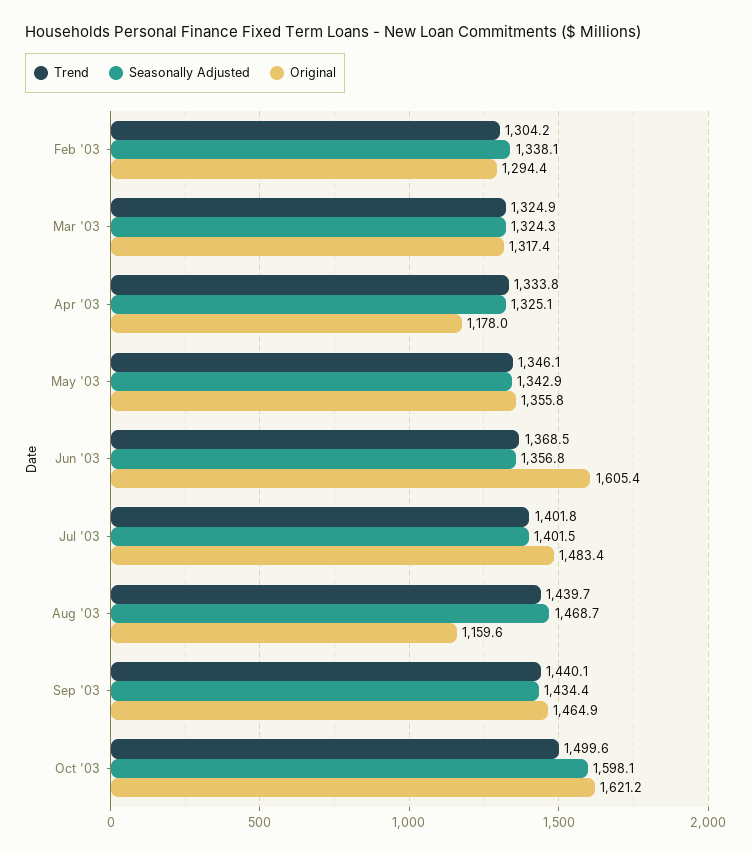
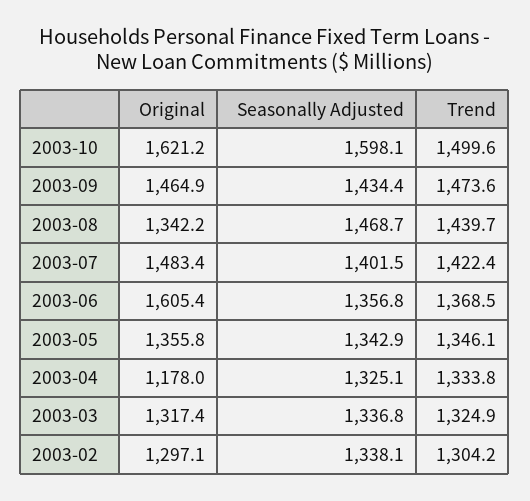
Original, Feb '03: 1294.4 -> 1297.1
Seasonally Adjusted, Mar '03: 1324.3 -> 1336.8
Trend, Jul '03: 1401.8 -> 1422.4
Original, Aug '03: 1159.6 -> 1342.2
Trend, Sep '03: 1440.1 -> 1473.6

